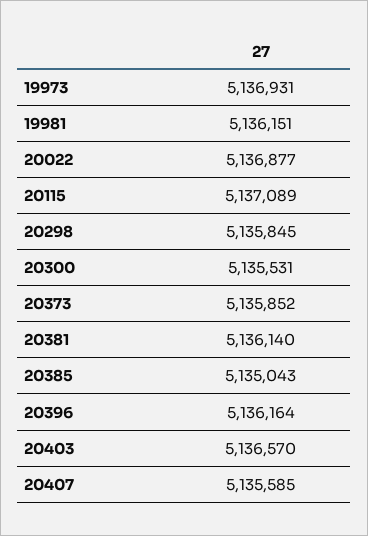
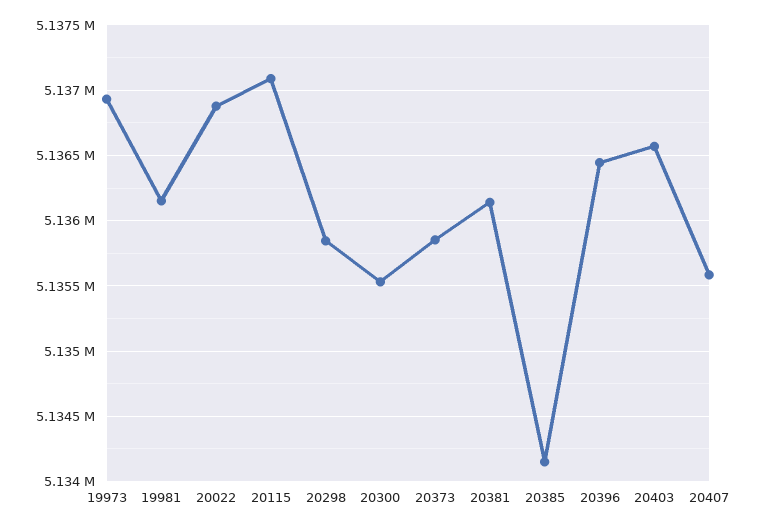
20385: 5135043 -> 5134150
20396: 5136164 -> 5136450

